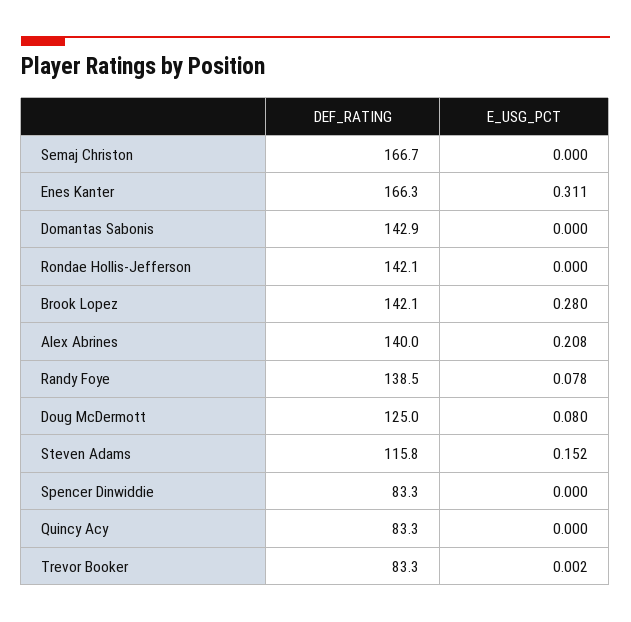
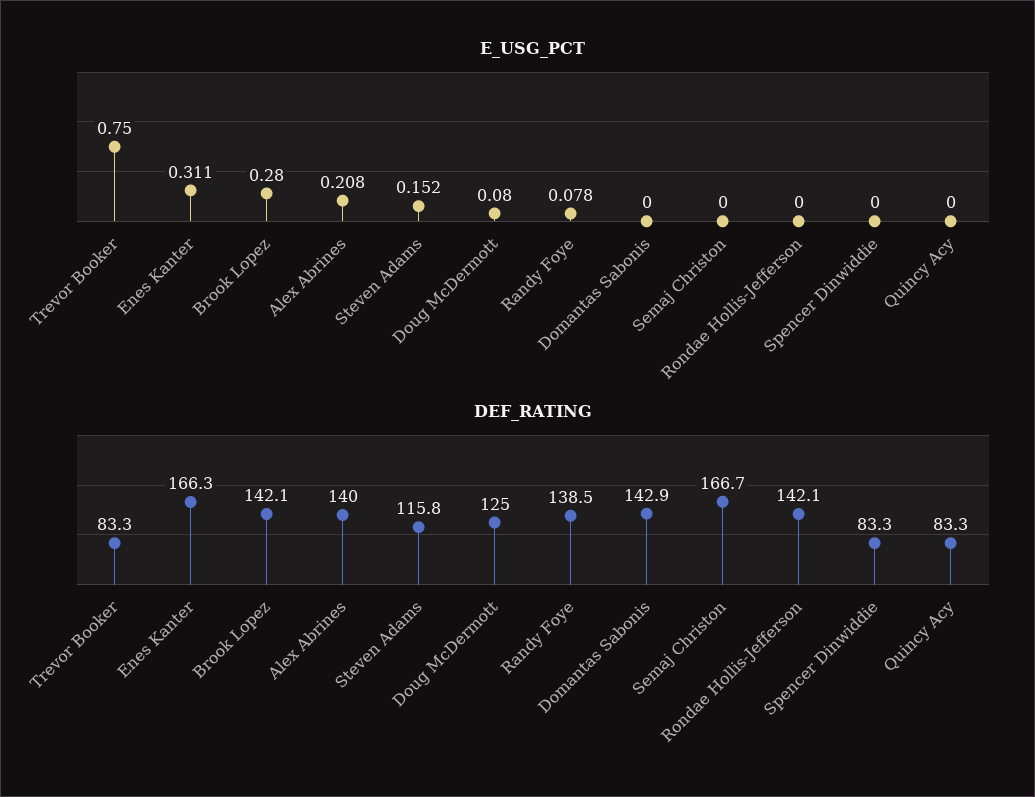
E_USG_PCT, Trevor Booker: 0.002 -> 0.75

